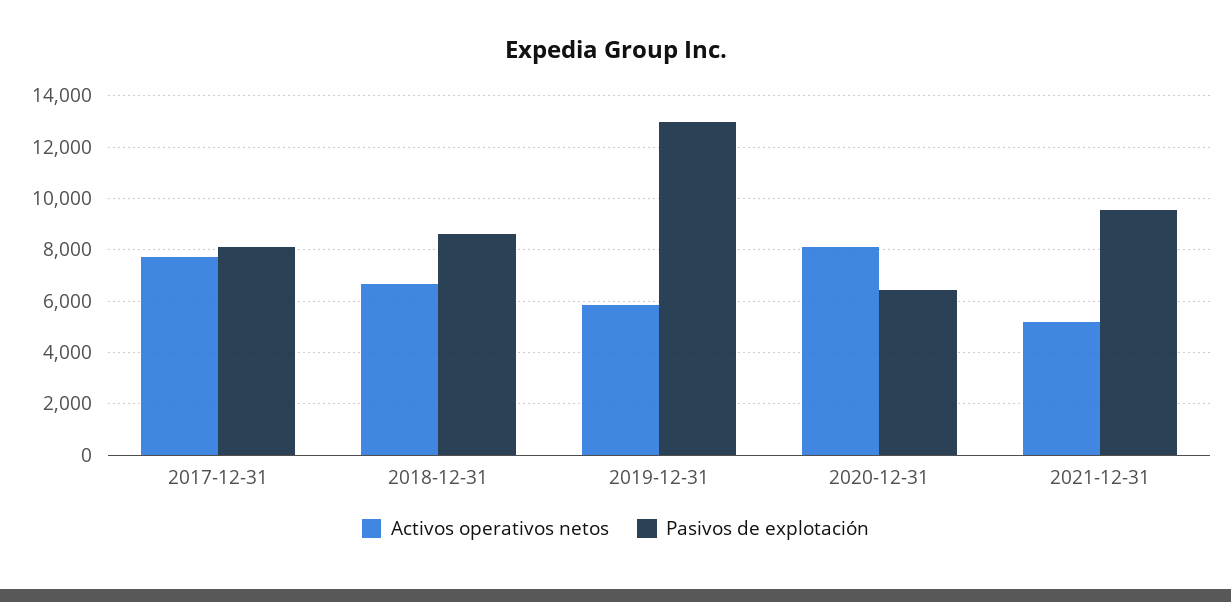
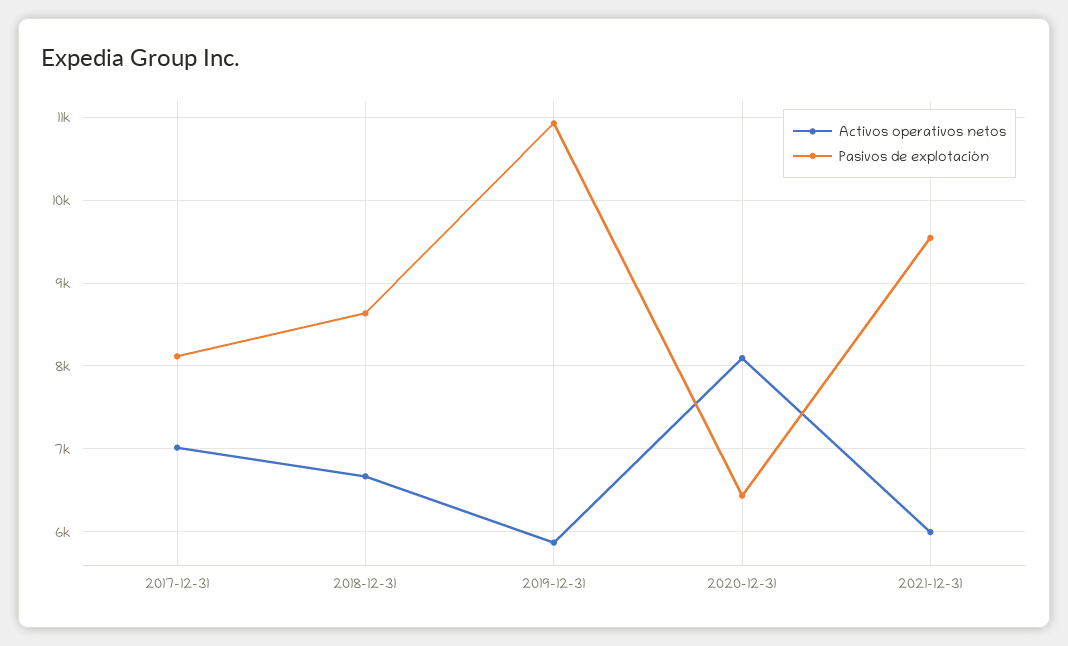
Activos operativos netos, 2017-12-31: 7750 -> 7000
Pasivos de explotación, 2019-12-31: 13000 -> 10900
Activos operativos netos, 2021-12-31: 5250 -> 6000

